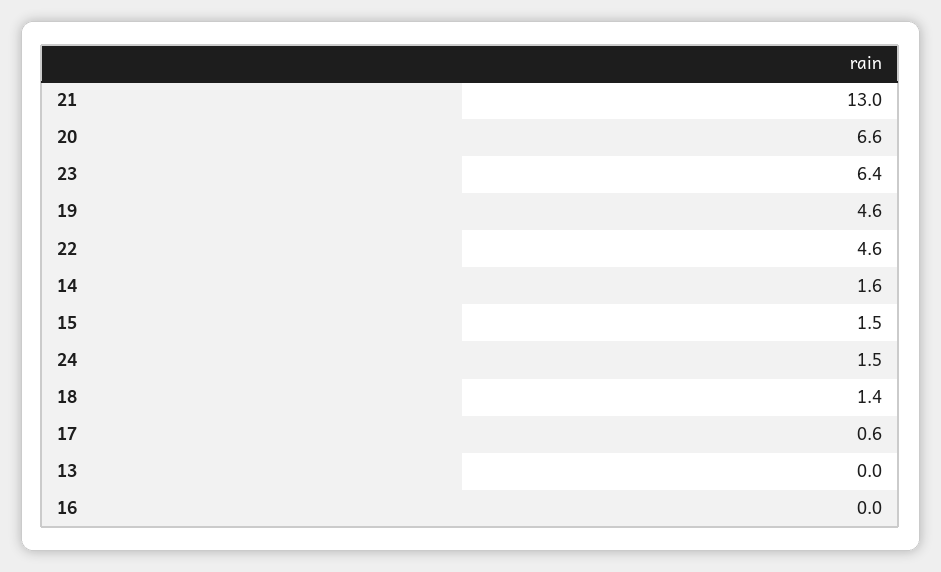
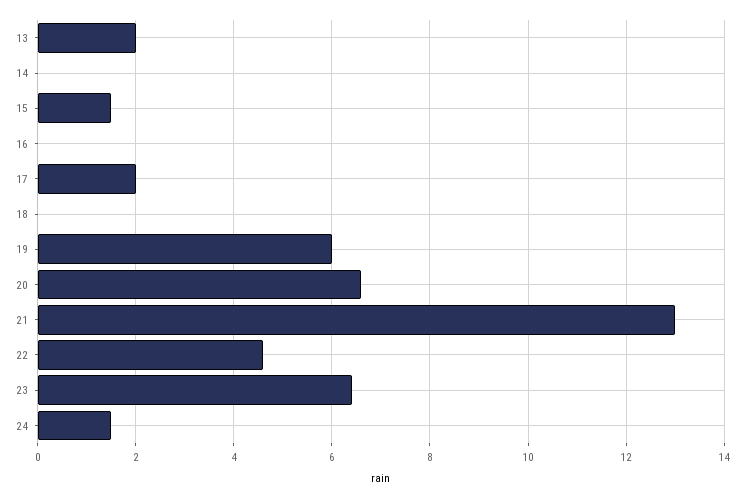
19: 4.6 -> 6
14: 1.6 -> 0
18: 1.4 -> 0
17: 0.6 -> 2
13: 0 -> 2

